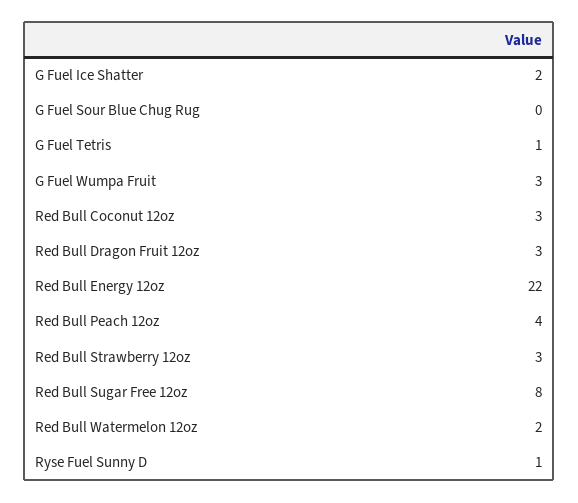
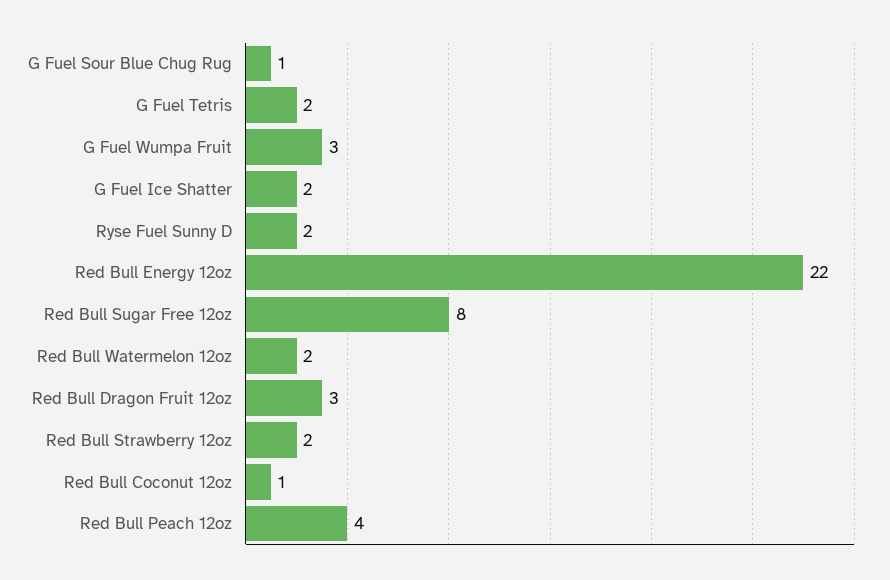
G Fuel Sour Blue Chug Rug: 0 -> 1
G Fuel Tetris: 1 -> 2
Red Bull Coconut 12oz: 3 -> 1
Red Bull Strawberry 12oz: 3 -> 2
Ryse Fuel Sunny D: 1 -> 2

